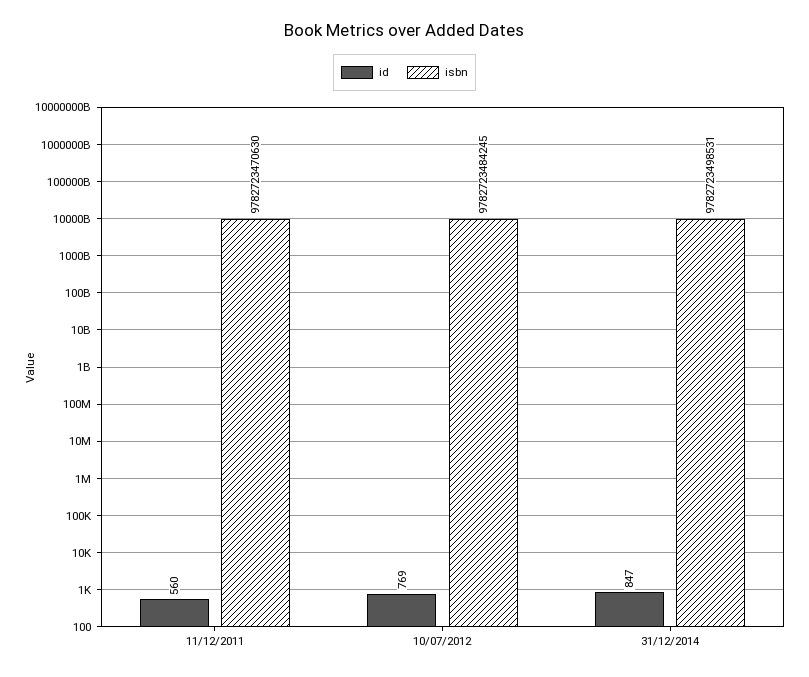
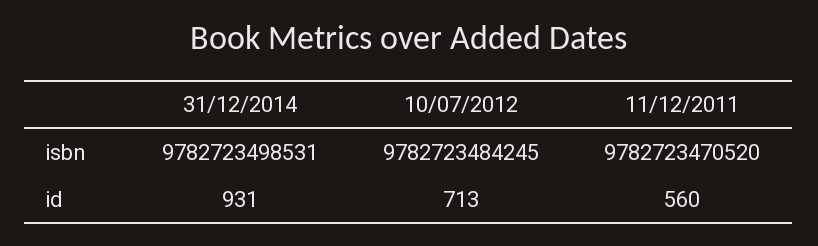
isbn, 11/12/2011: 9782723470630 -> 9782723470520
id, 10/07/2012: 769 -> 713
id, 31/12/2014: 847 -> 931

